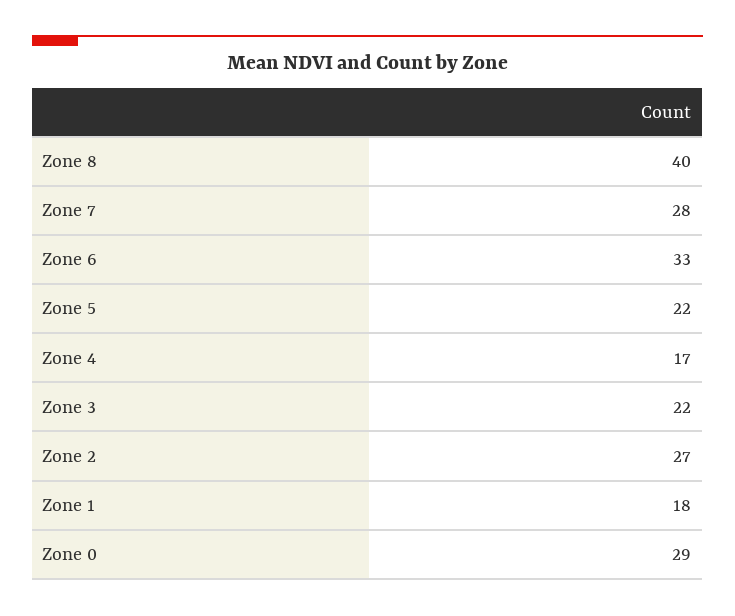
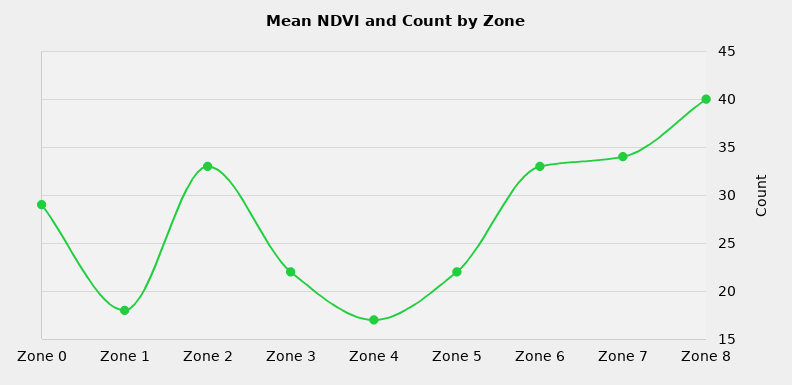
Zone 7: 28 -> 34
Zone 2: 27 -> 33

